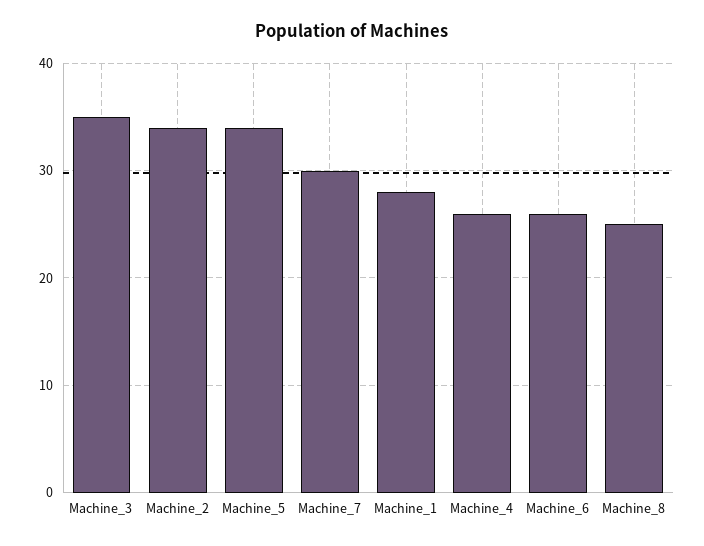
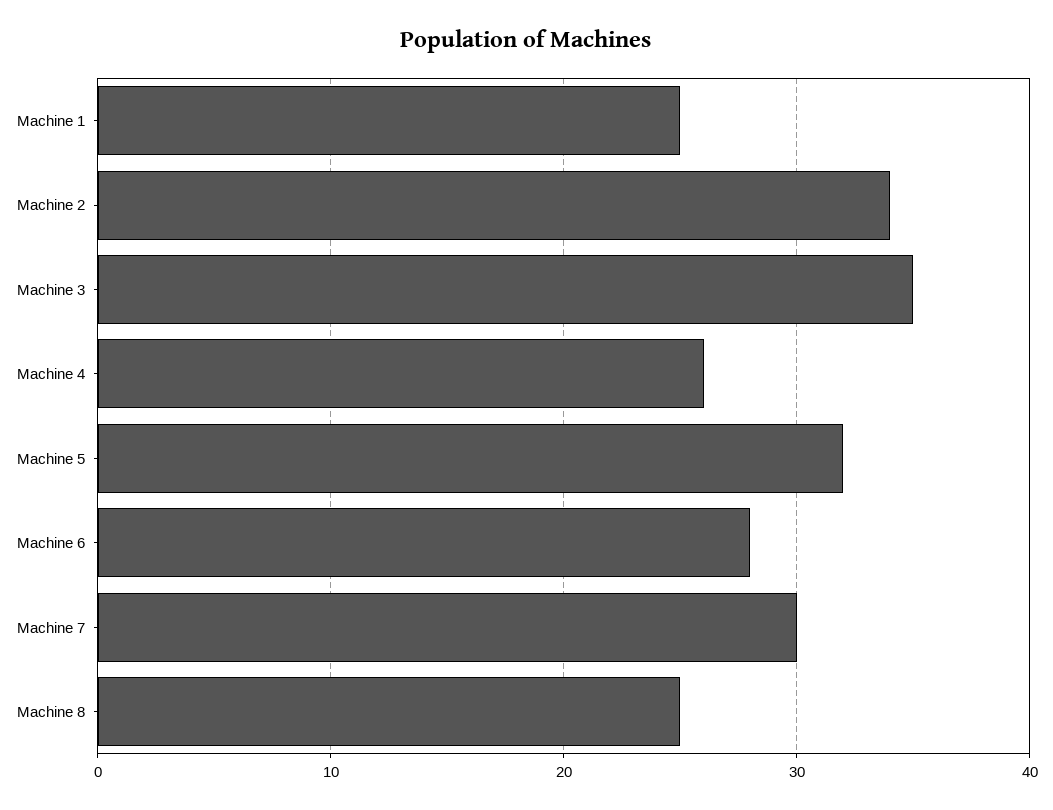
Machine_5: 34 -> 32
Machine_1: 28 -> 25
Machine_6: 26 -> 28

